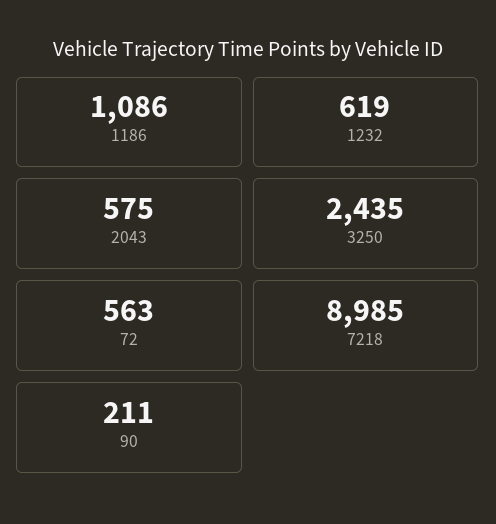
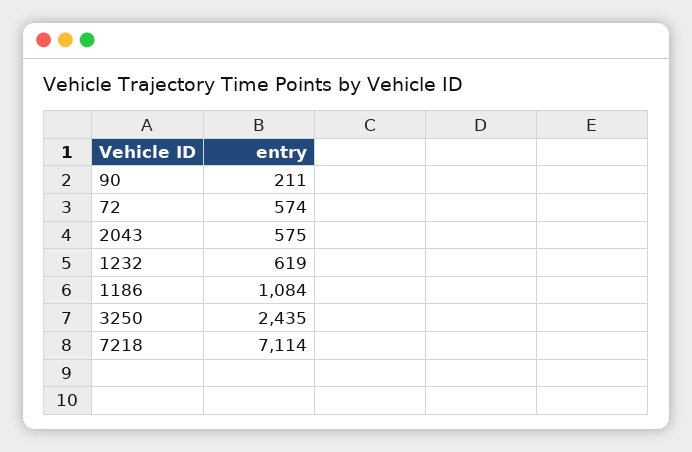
1186: 1086 -> 1084
72: 563 -> 574
7218: 8985 -> 7114

